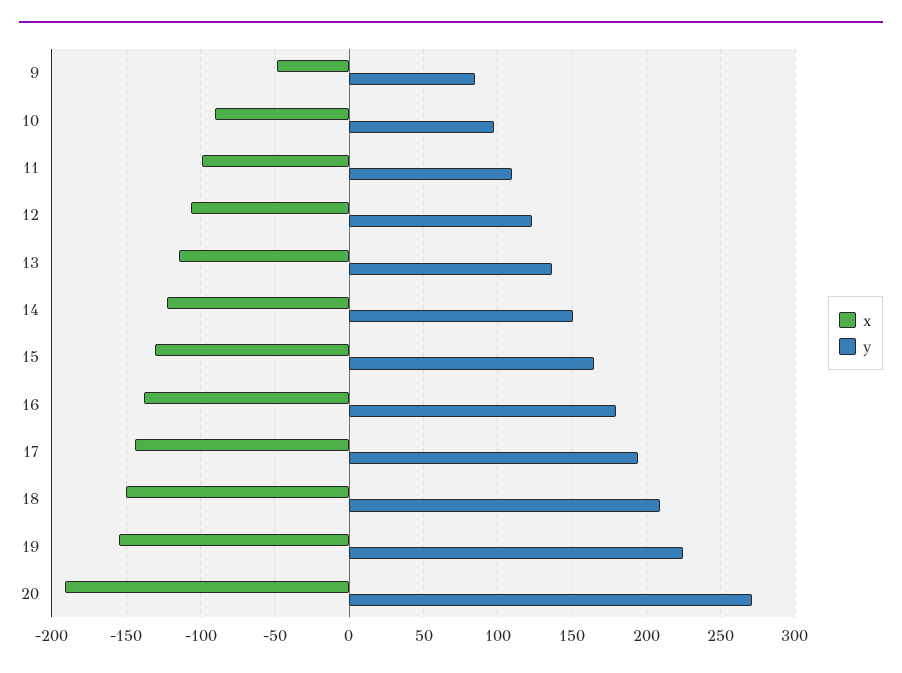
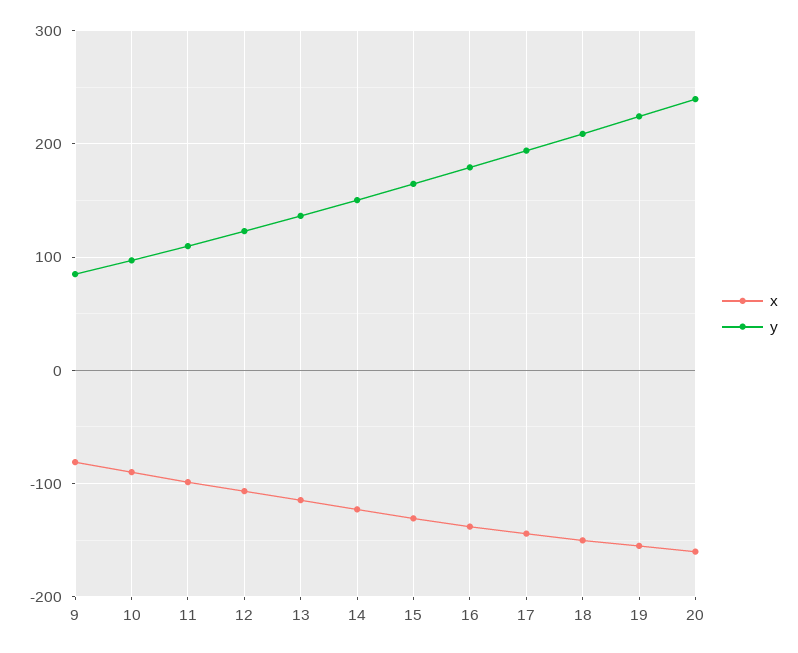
x, 9: -50 -> -80
x, 20: -190 -> -160
y, 20: 270 -> 240

